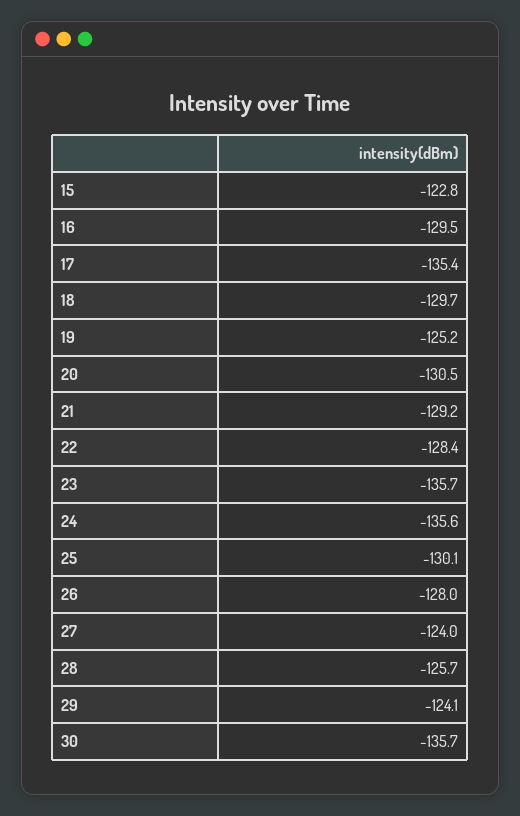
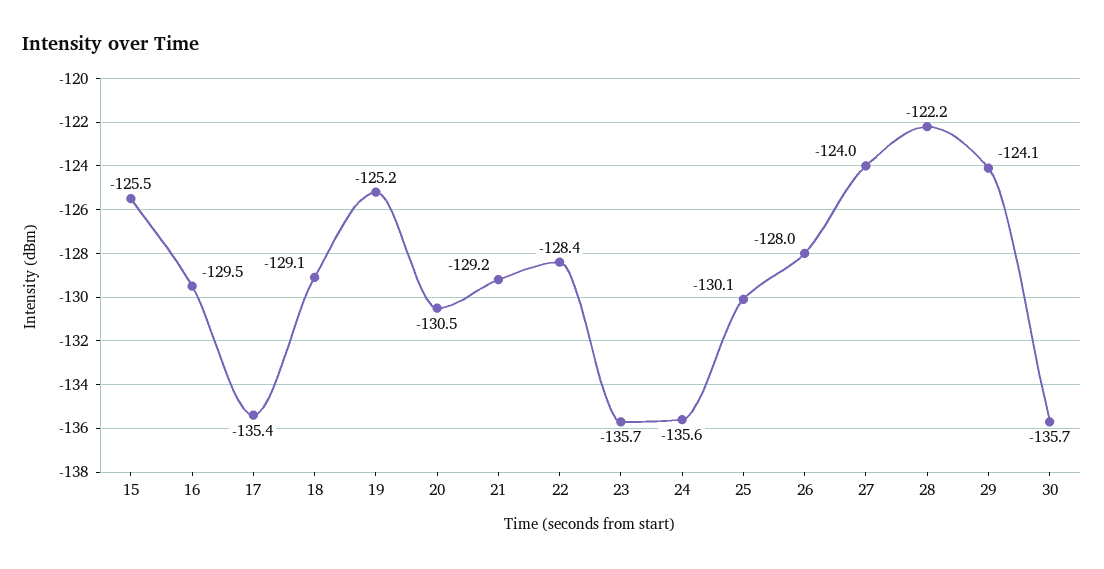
15: -122.8 -> -125.5
18: -129.7 -> -129.1
28: -125.7 -> -122.2

